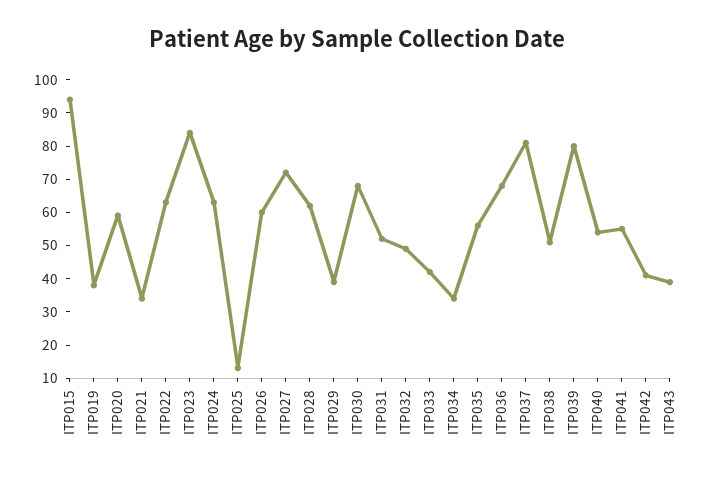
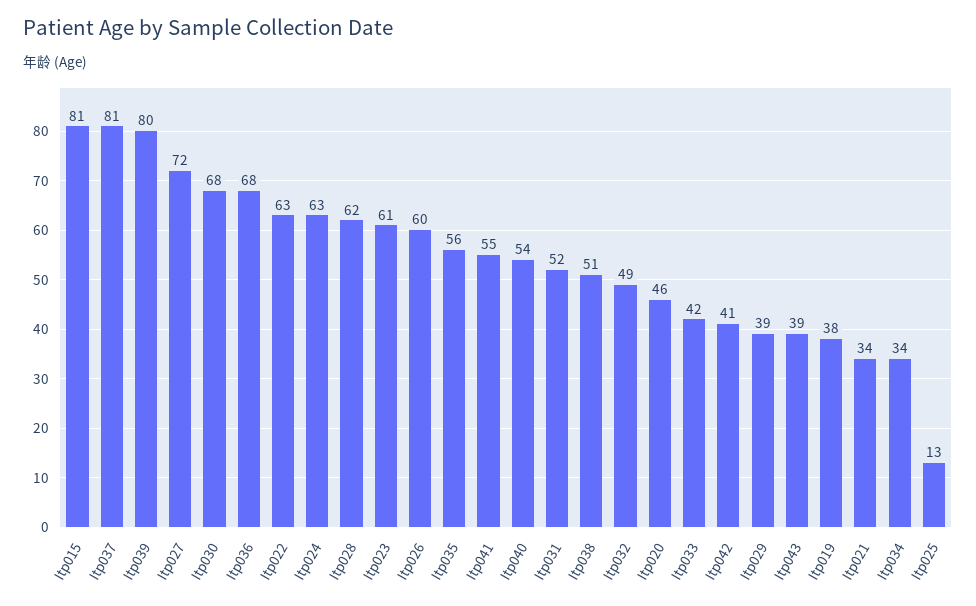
ITP015: 95 -> 81
ITP020: 60 -> 46
ITP023: 85 -> 61

